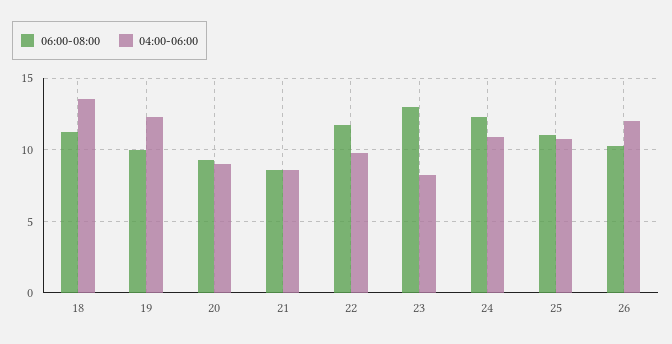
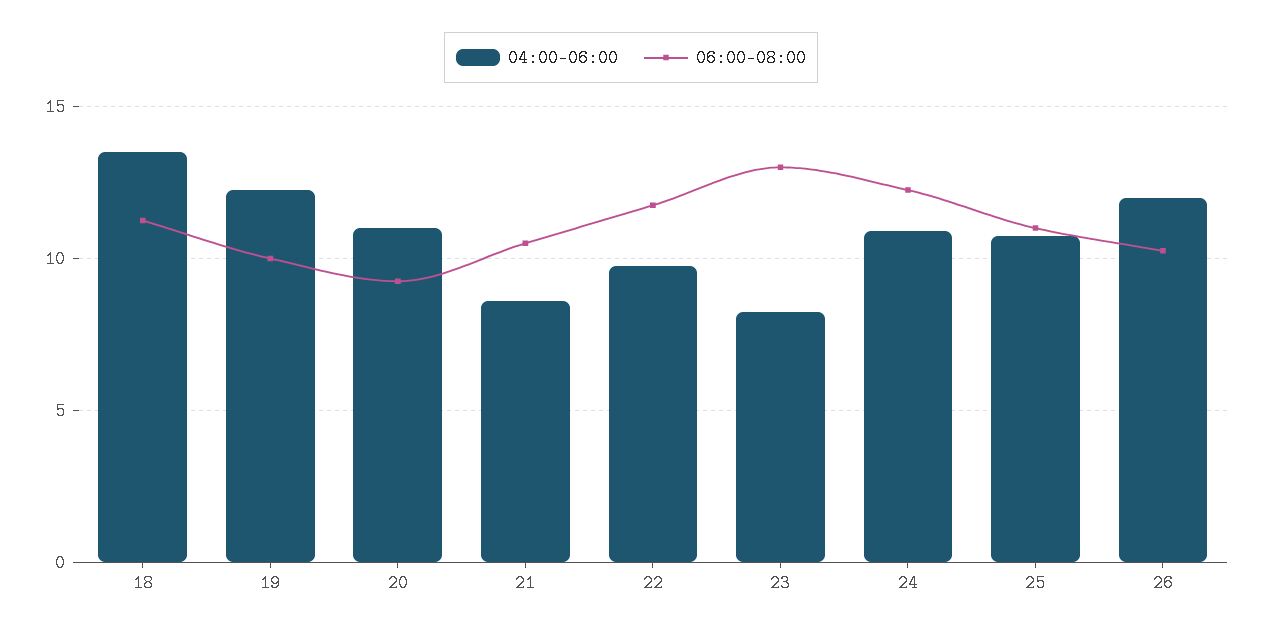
04:00-06:00, 20: 9 -> 11
06:00-08:00, 21: 8.5 -> 10.5

